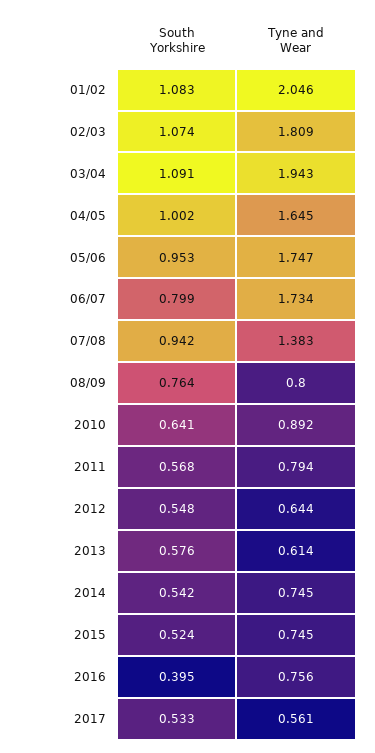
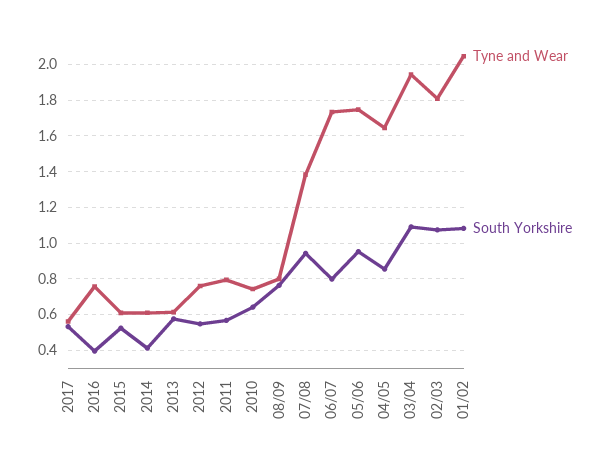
South Yorkshire, 04/05: 1.002 -> 0.85
Tyne and Wear, 2010: 0.892 -> 0.75
Tyne and Wear, 2012: 0.644 -> 0.75
South Yorkshire, 2014: 0.542 -> 0.4
Tyne and Wear, 2014: 0.745 -> 0.6
Tyne and Wear, 2015: 0.745 -> 0.6

